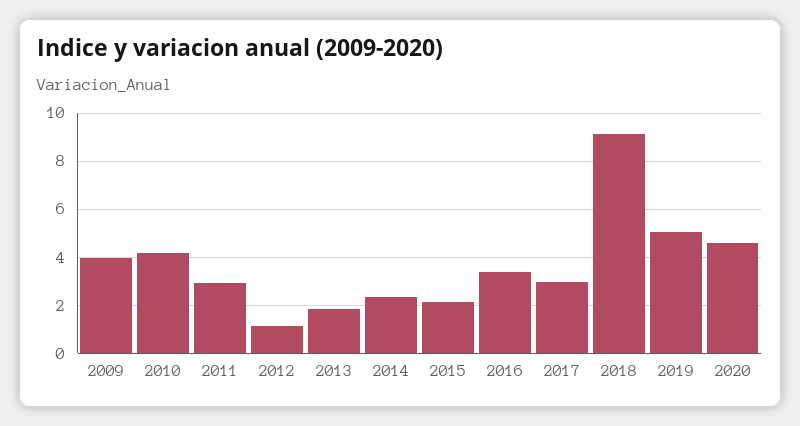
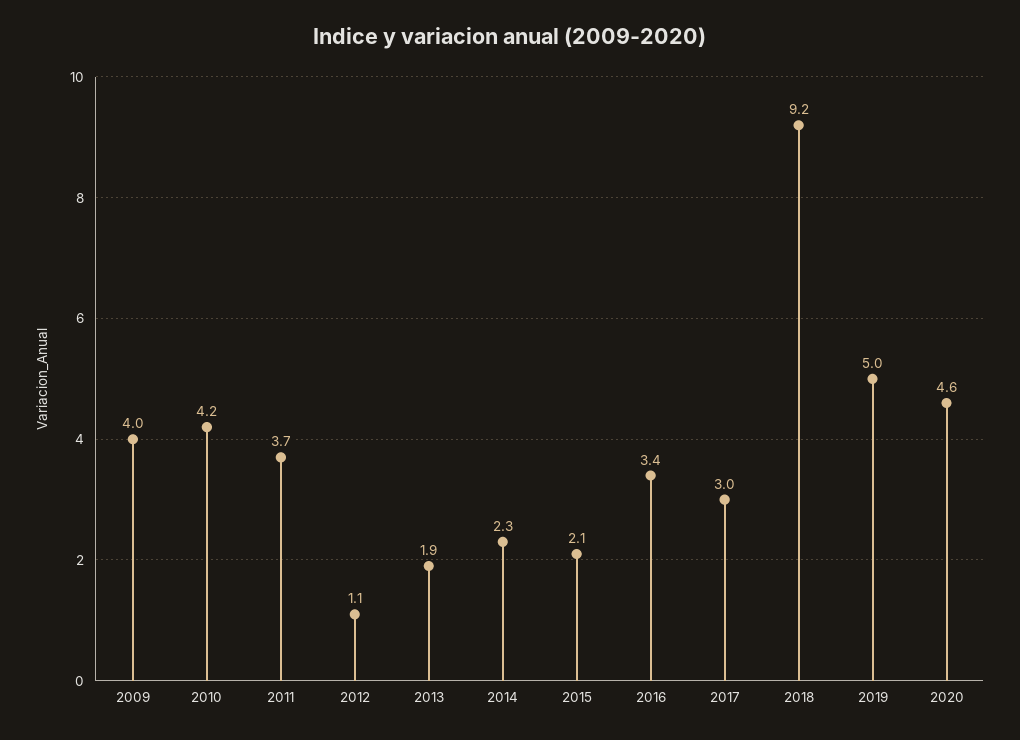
2011: 3 -> 3.7

